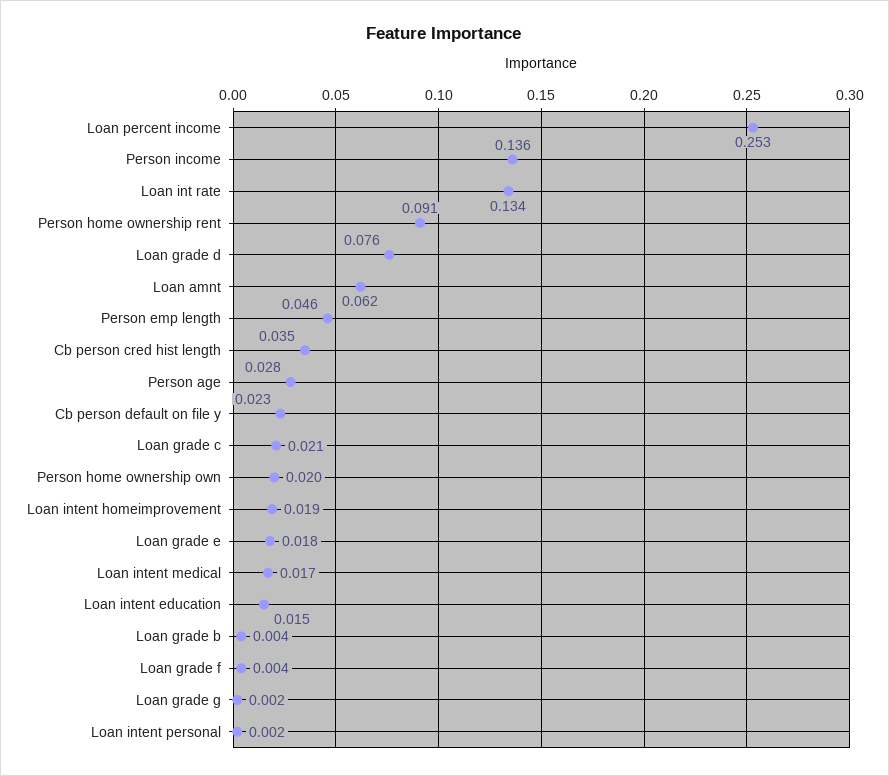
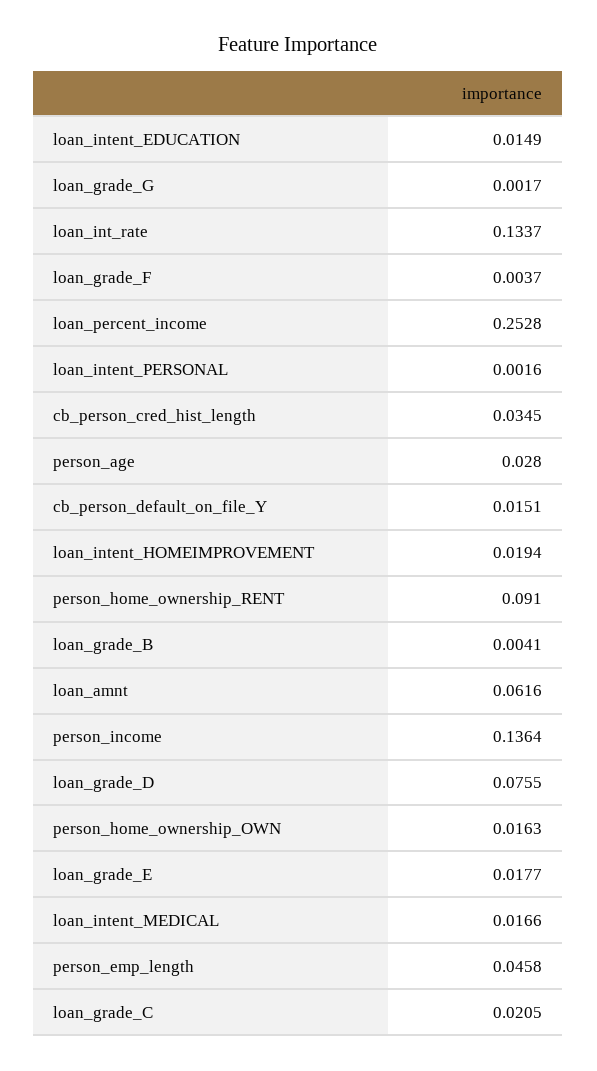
Cb person default on file y: 0.023 -> 0.0151
Person home ownership own: 0.02 -> 0.0163

